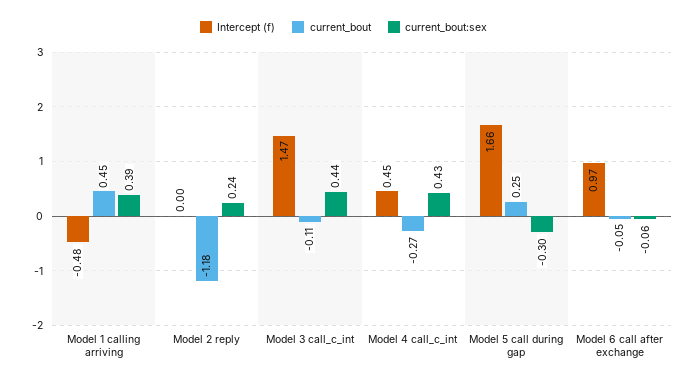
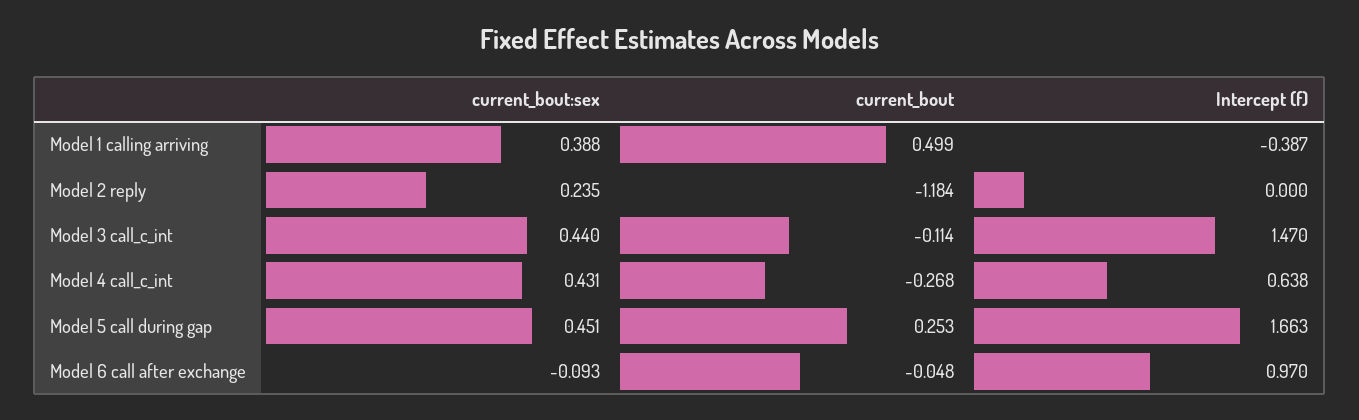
Intercept (f), Model 1 calling arriving: -0.48 -> -0.387
current_bout, Model 1 calling arriving: 0.45 -> 0.499
Intercept (f), Model 4 call_c_int: 0.45 -> 0.638
current_bout:sex, Model 5 call during gap: -0.3 -> 0.451
current_bout:sex, Model 6 call after exchange: -0.06 -> -0.093

